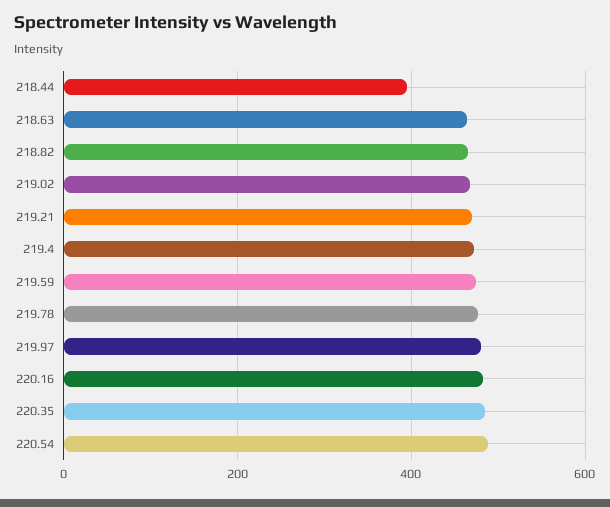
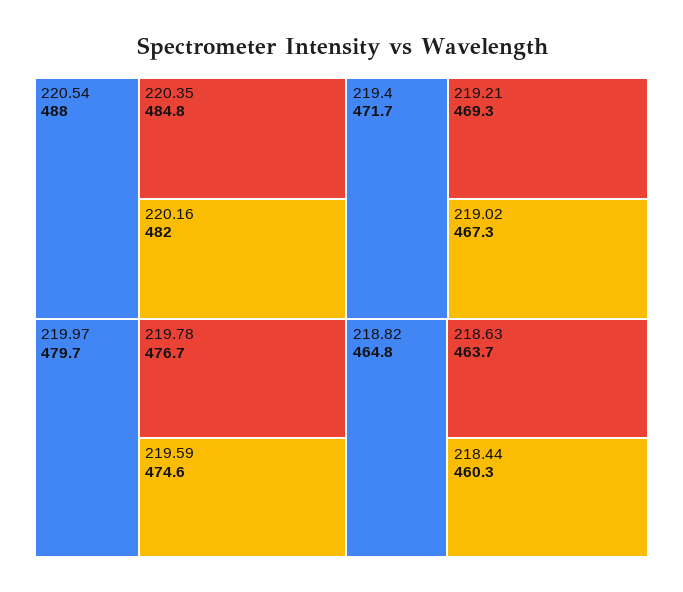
218.44: 400 -> 460.3

